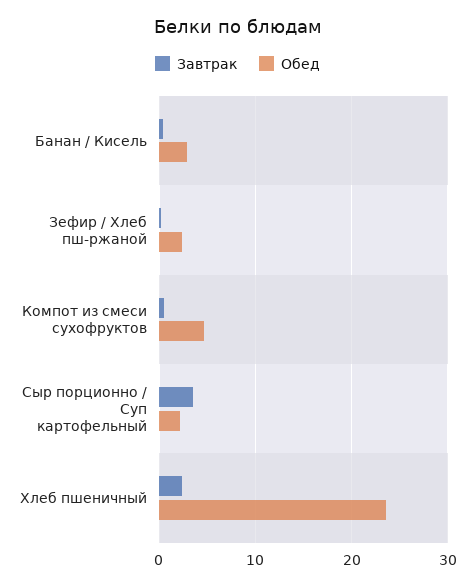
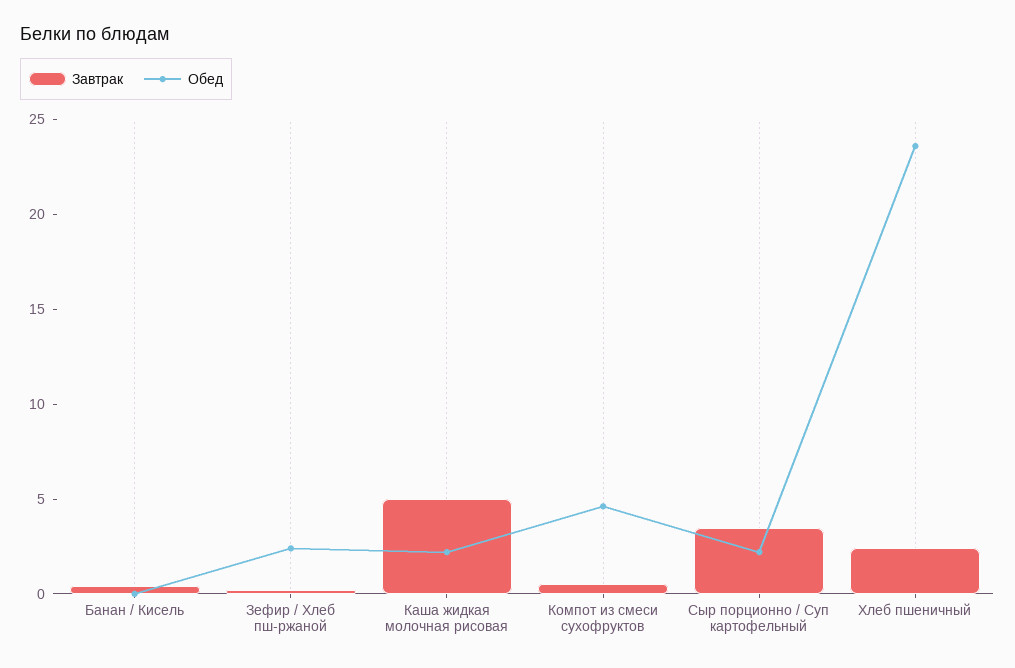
Обед, Банан / Кисель: 3 -> 0
Завтрак, Каша жидкая молочная рисовая: none -> 5
Обед, Каша жидкая молочная рисовая: none -> 2

